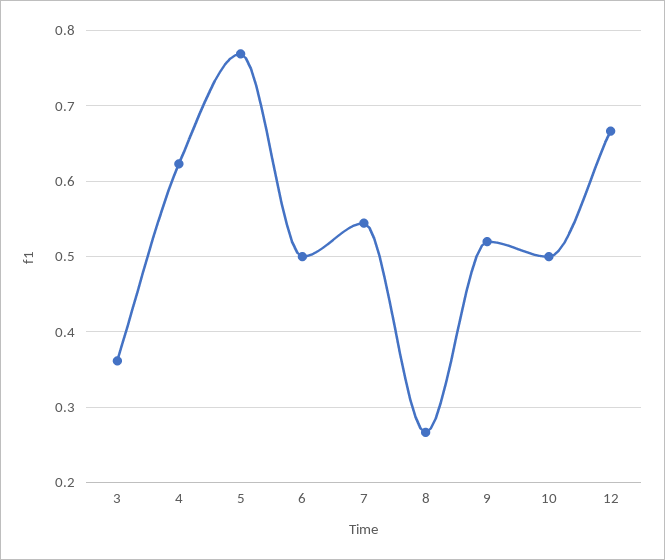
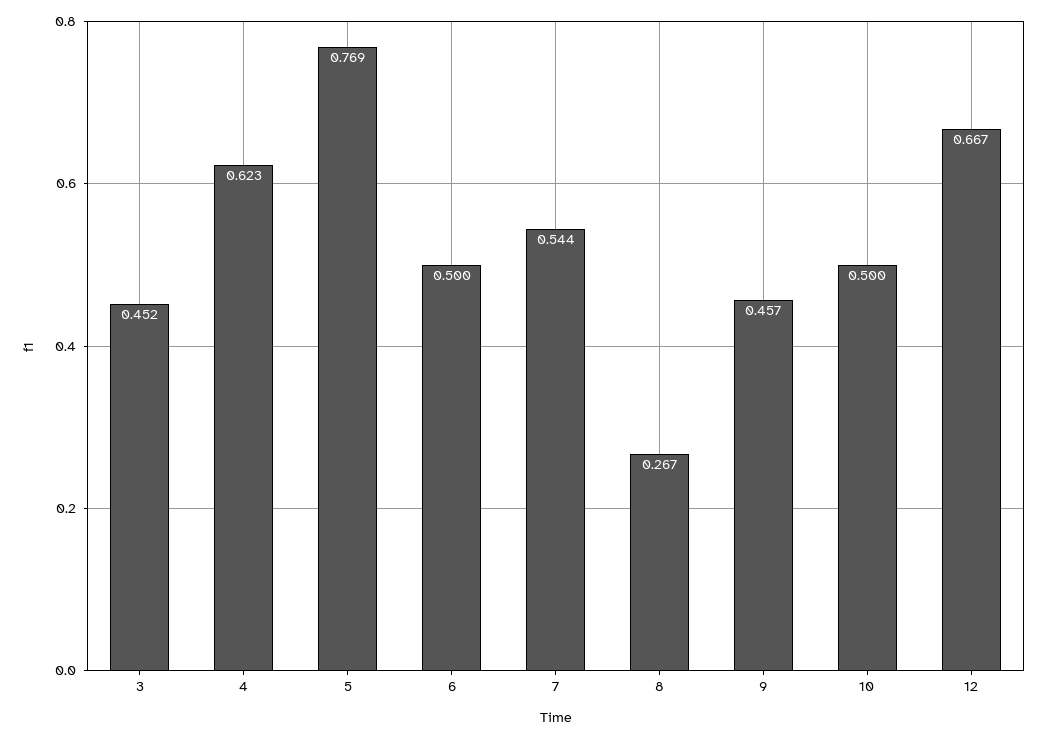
3: 0.36 -> 0.452
9: 0.52 -> 0.457

